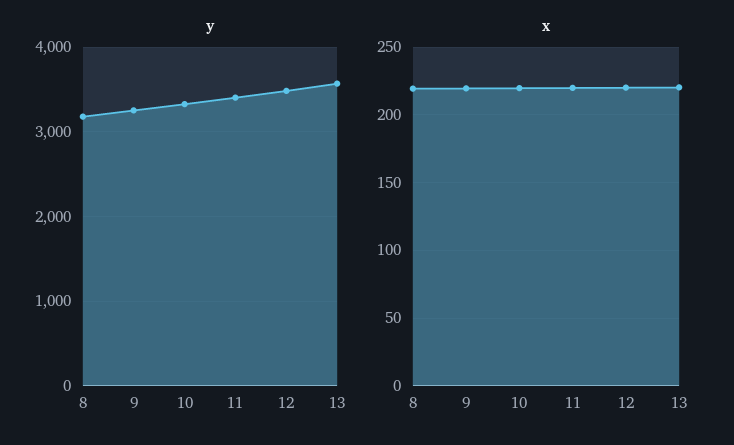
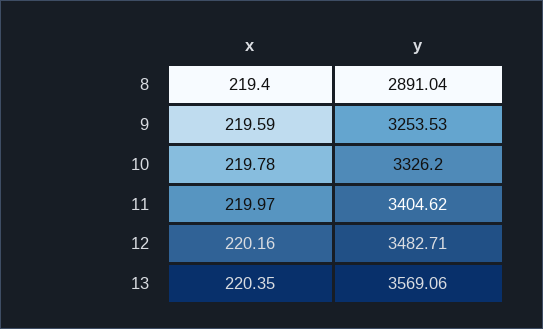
y, 8: 3200 -> 2891.04

